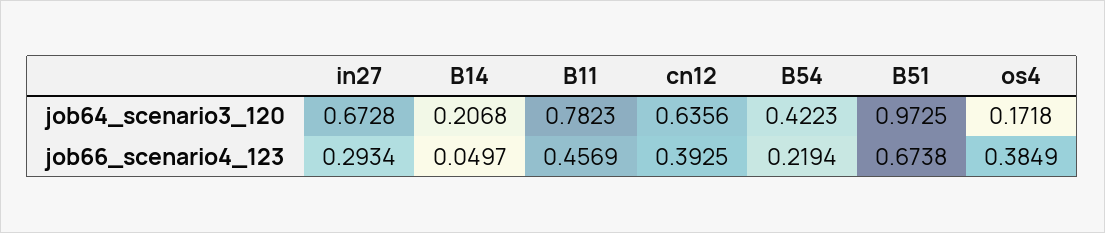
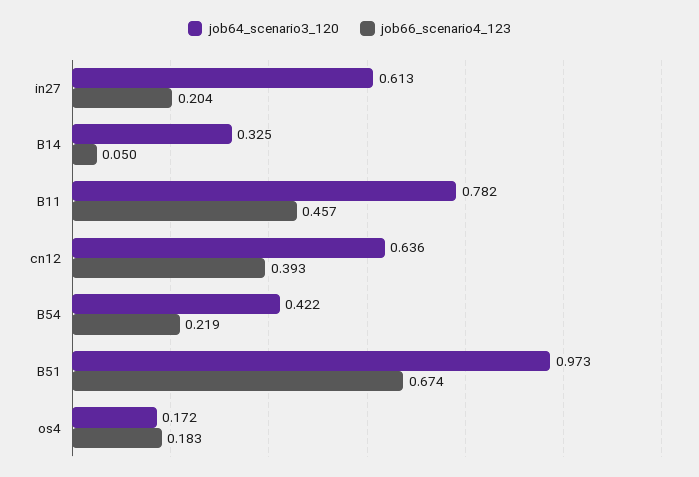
job64_scenario3_120, in27: 0.6728 -> 0.613
job64_scenario3_120, B14: 0.2068 -> 0.325
job66_scenario4_123, in27: 0.2934 -> 0.204
job66_scenario4_123, os4: 0.3849 -> 0.183

